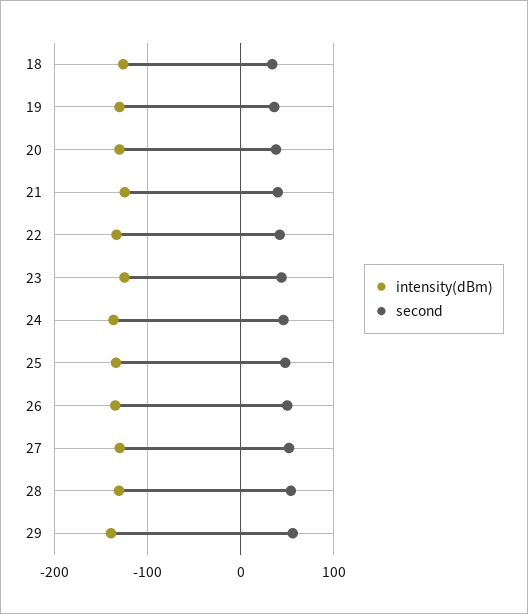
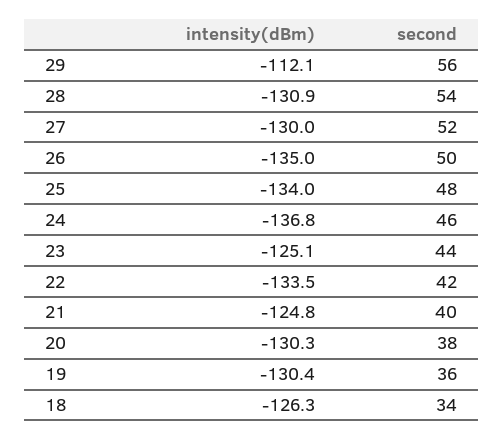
intensity(dBm), 29: -140 -> -112.1

